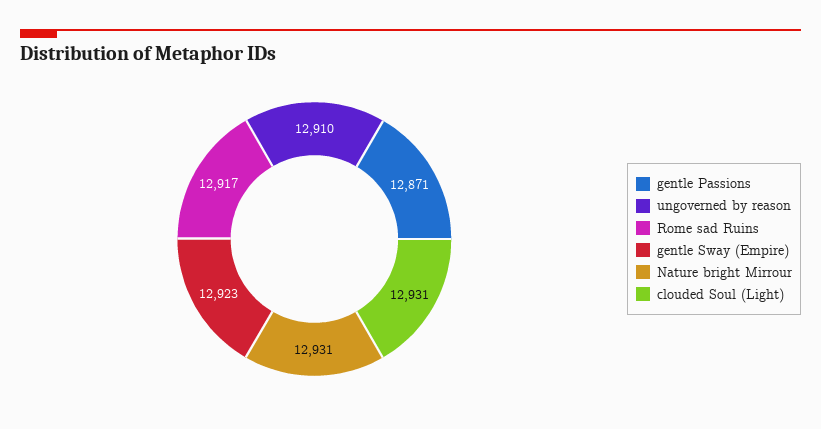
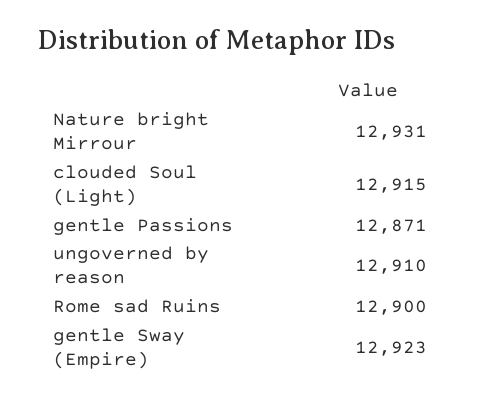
Rome sad Ruins: 12917 -> 12900
clouded Soul (Light): 12931 -> 12915

